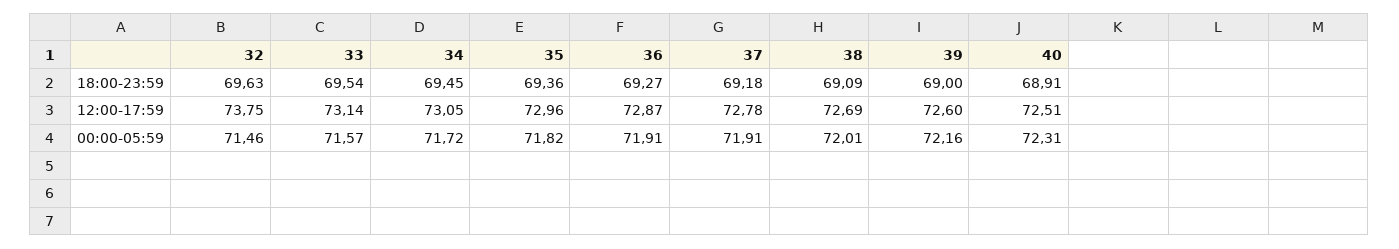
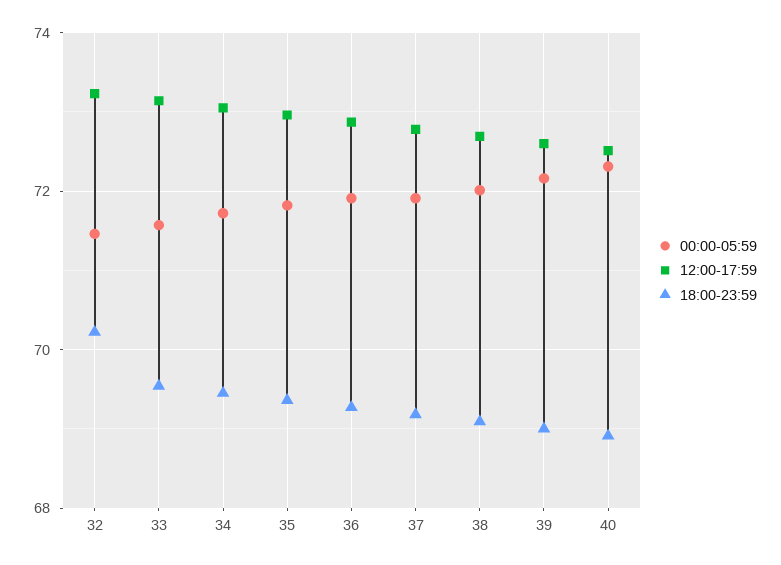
18:00-23:59, 32: 69.63 -> 70.2
12:00-17:59, 32: 73.75 -> 73.2

